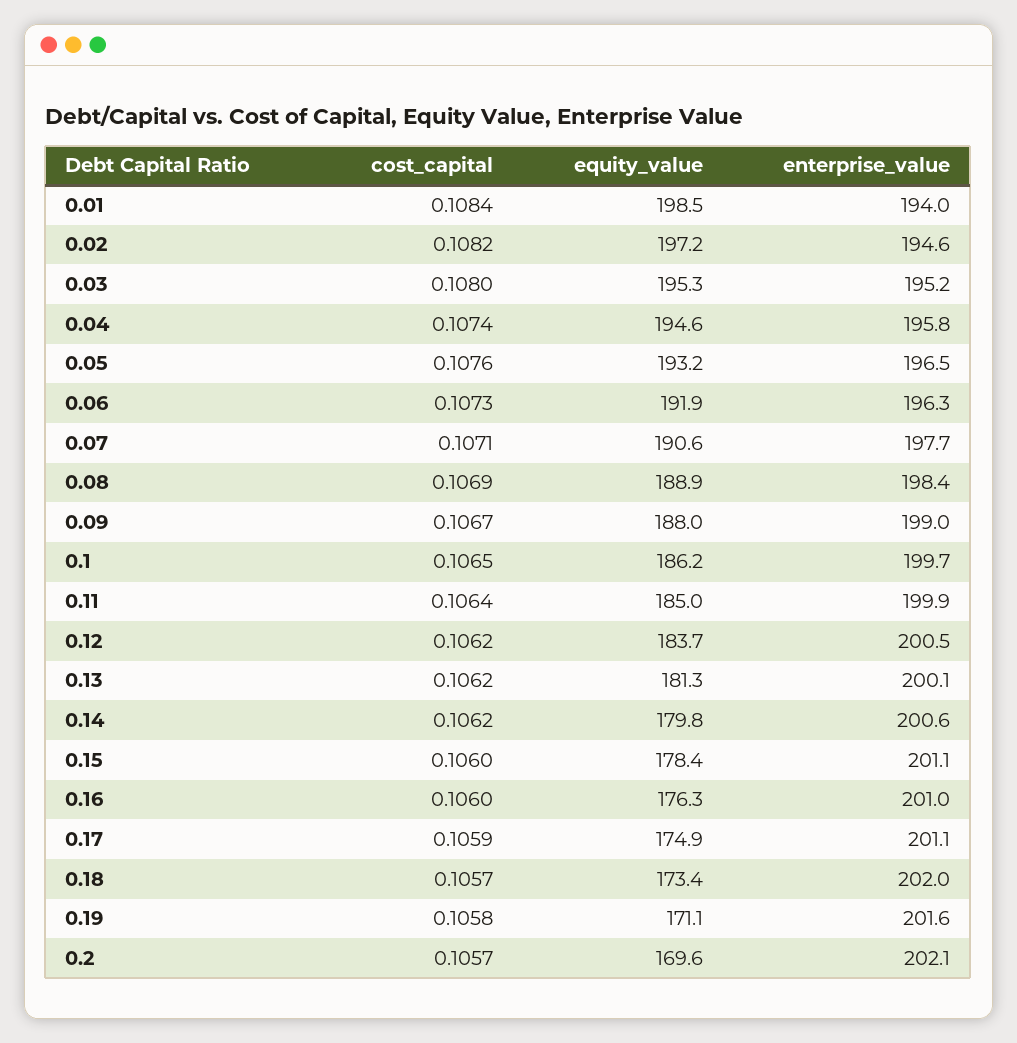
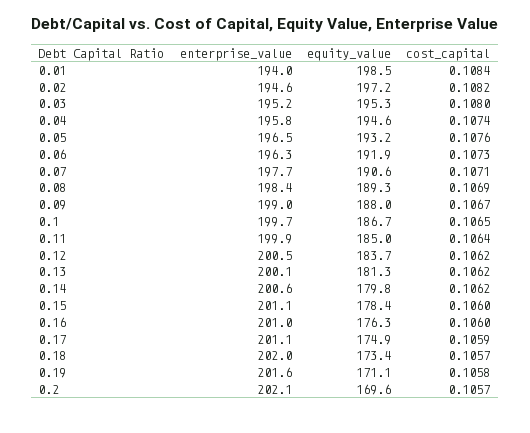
equity_value, 0.08: 188.9 -> 189.3
equity_value, 0.1: 186.2 -> 186.7

